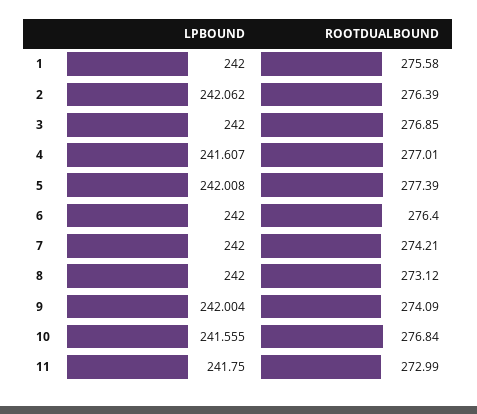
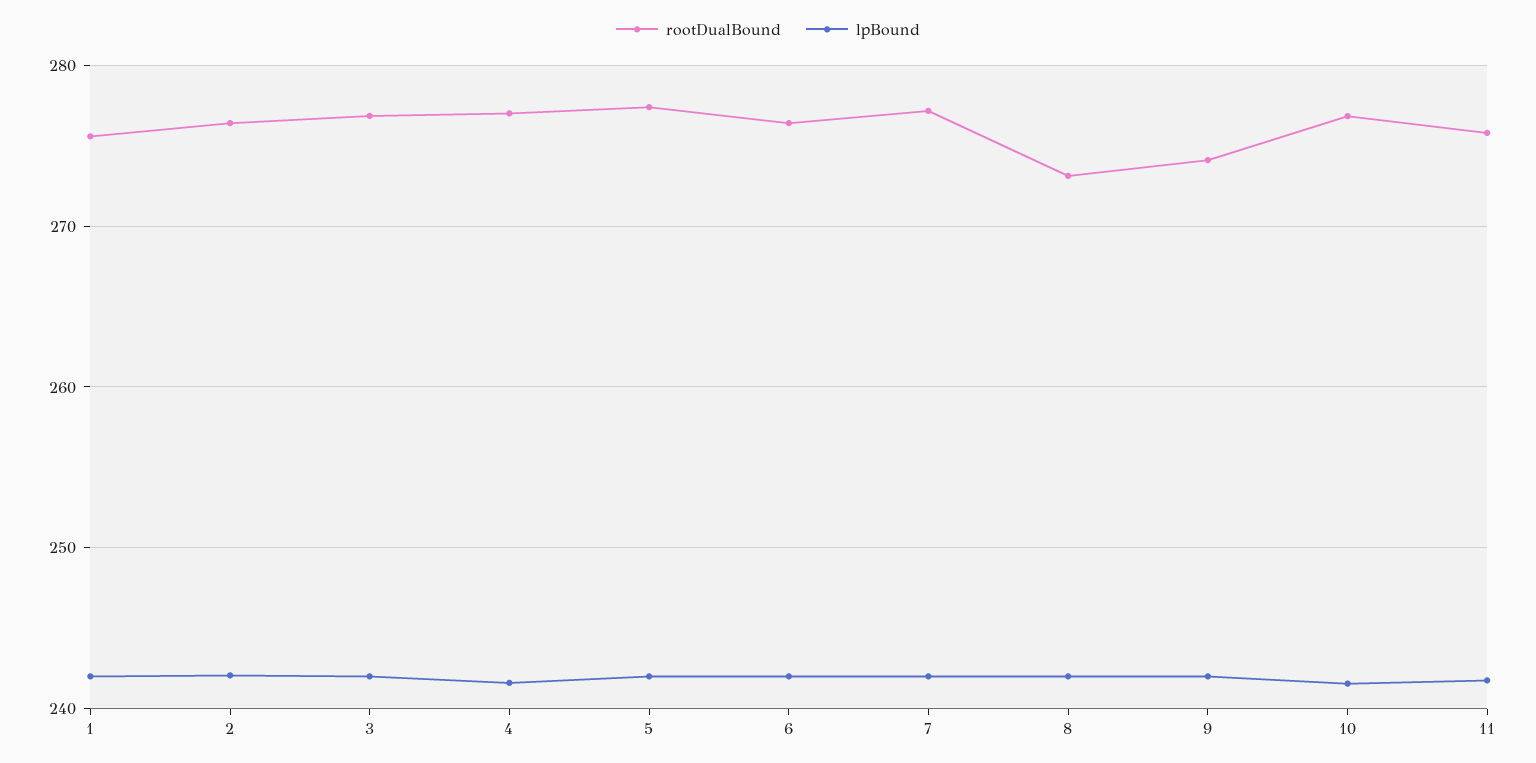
ROOTDUALBOUND, 7: 274.21 -> 277
ROOTDUALBOUND, 11: 272.99 -> 276

